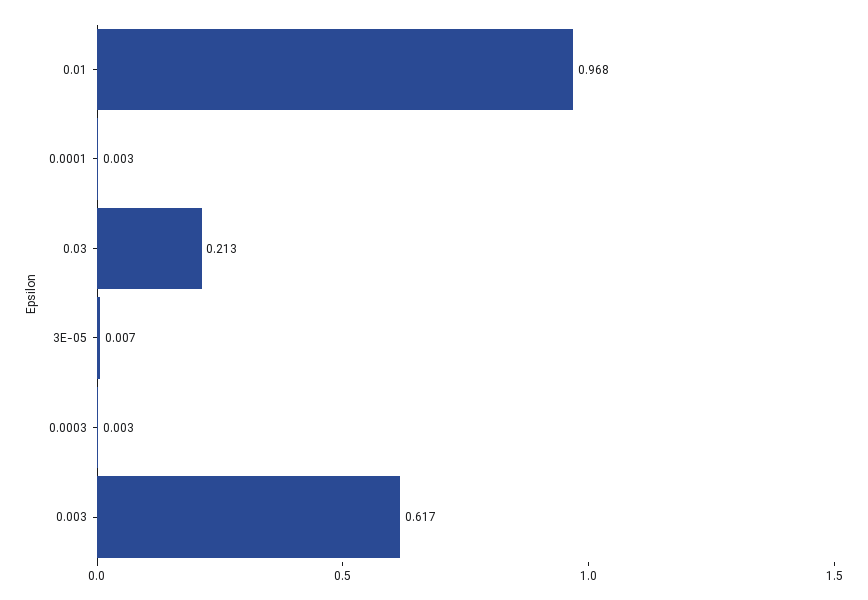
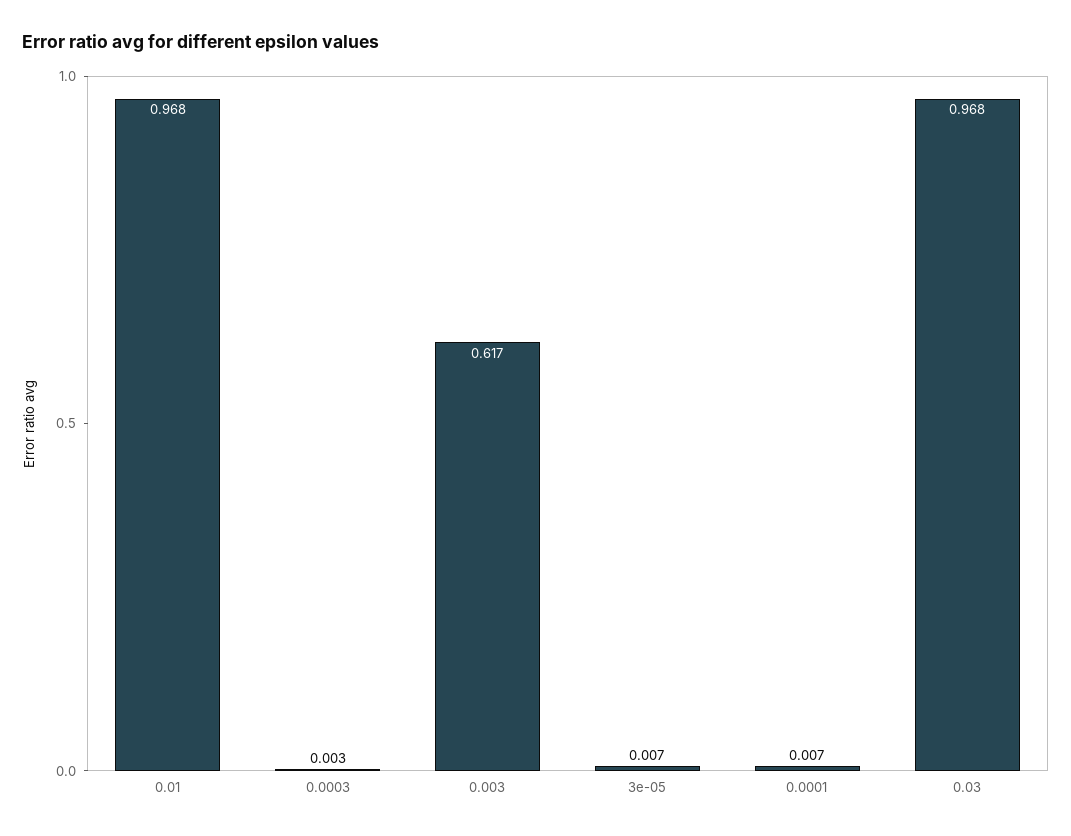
0.0001: 0.003 -> 0.007
0.03: 0.213 -> 0.968

